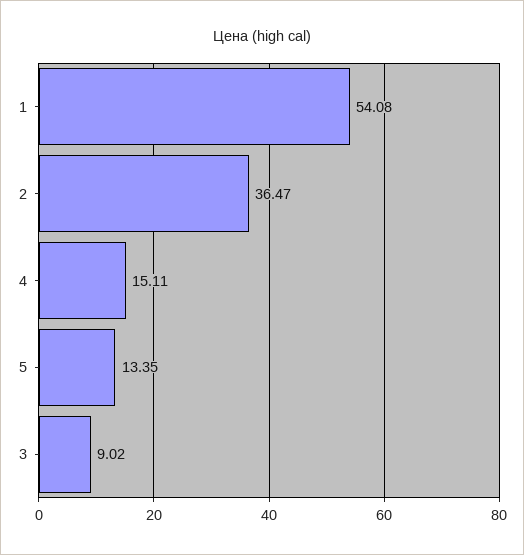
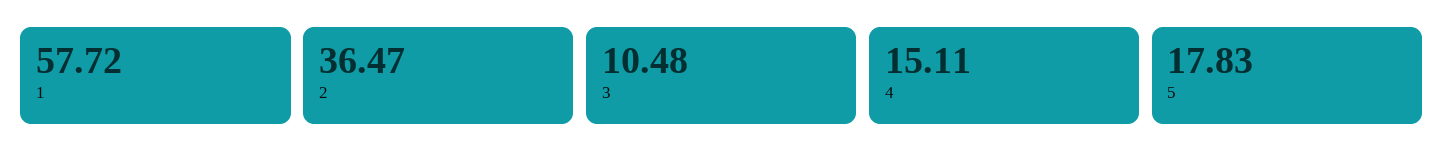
1: 54.08 -> 57.72
5: 13.35 -> 17.83
3: 9.02 -> 10.48

